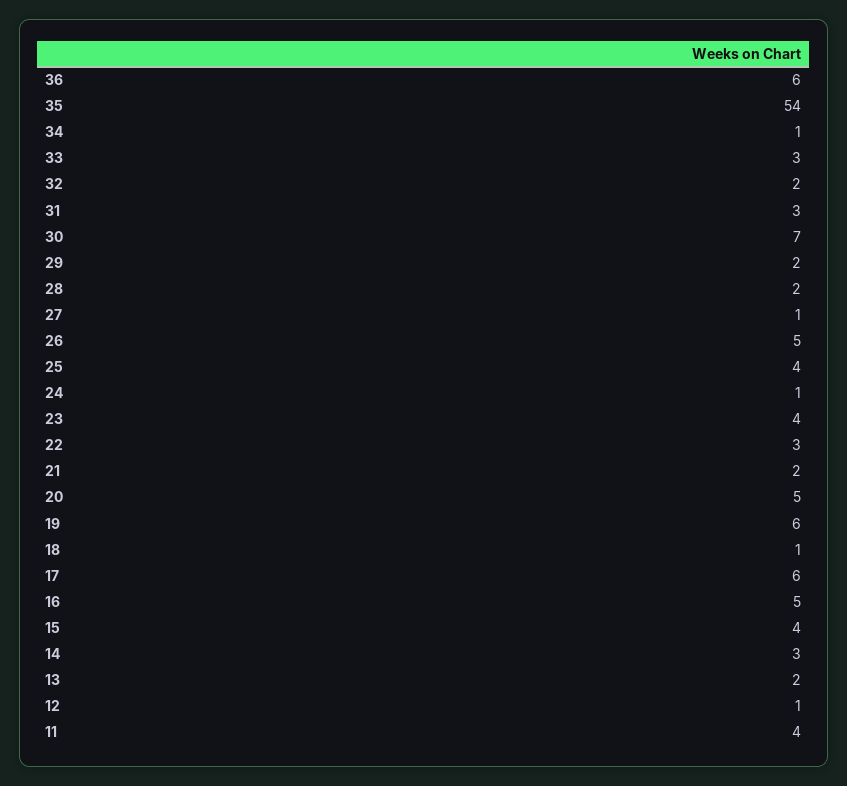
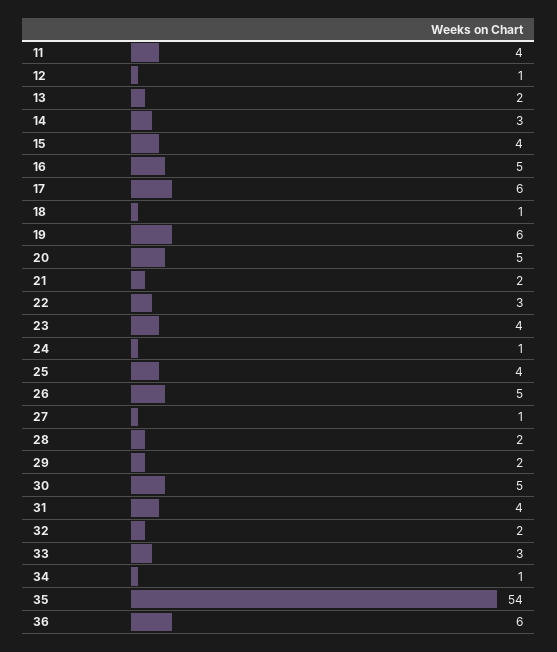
31: 3 -> 4
30: 7 -> 5

